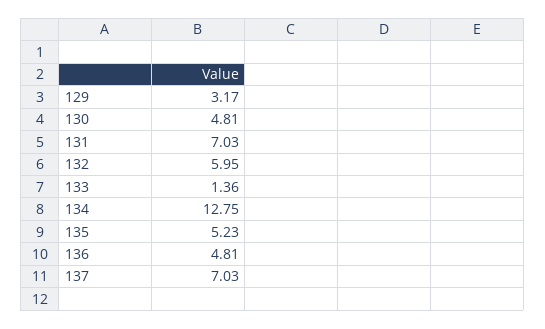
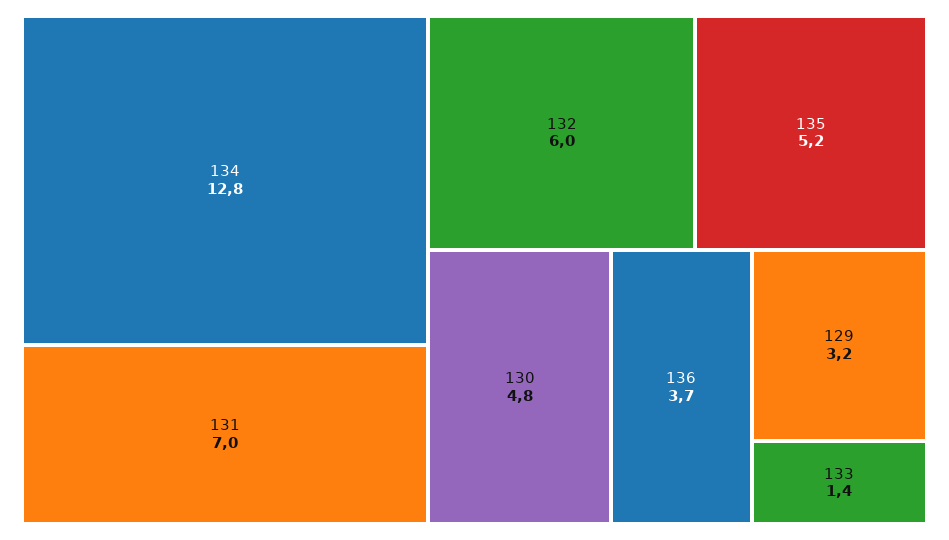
136: 4.81 -> 3.7
137: 7.03 -> none

